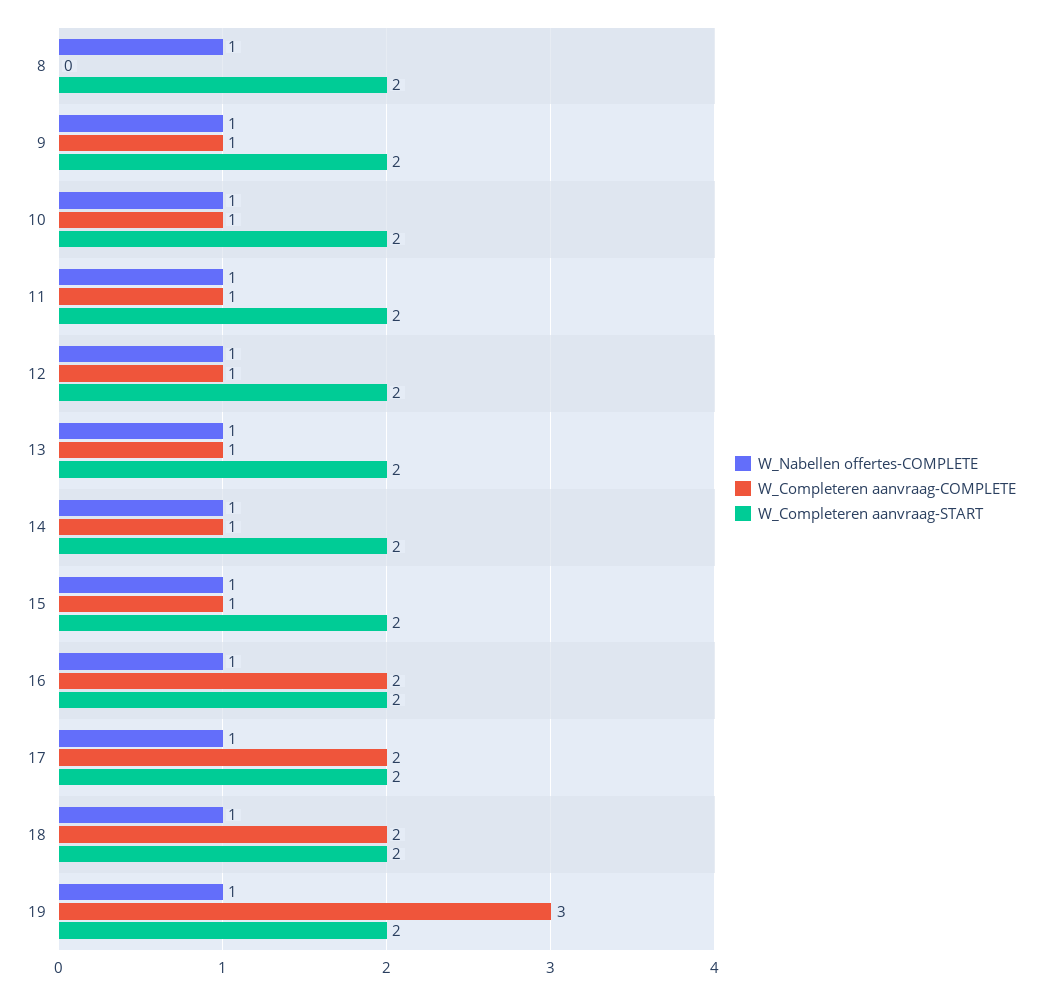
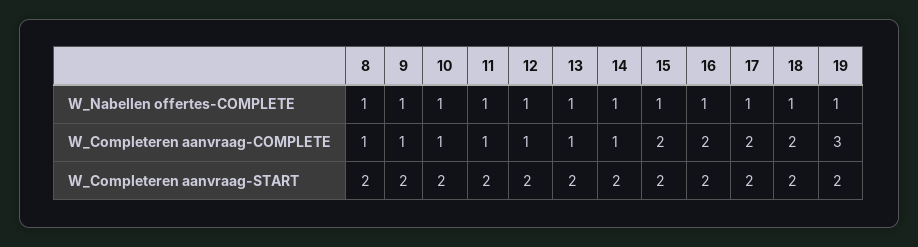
W_Completeren aanvraag-COMPLETE, 8: 0 -> 1
W_Completeren aanvraag-COMPLETE, 15: 1 -> 2

